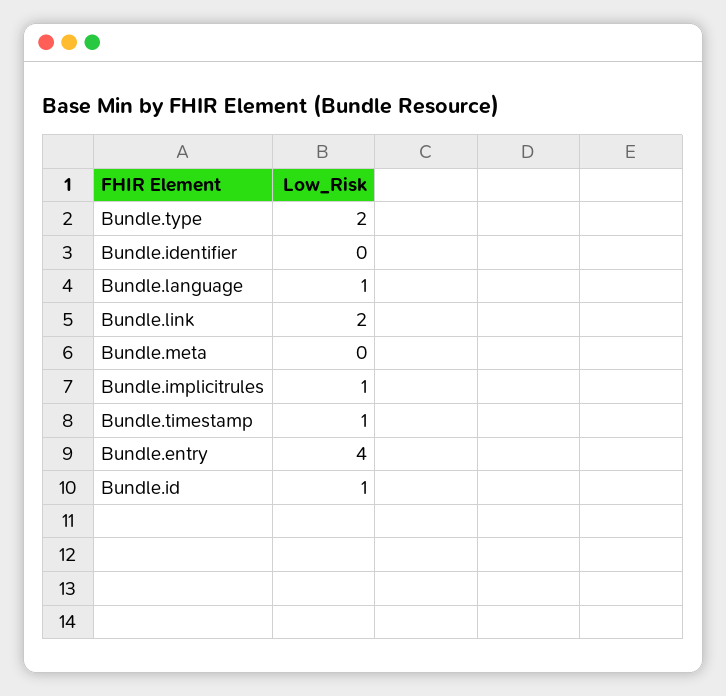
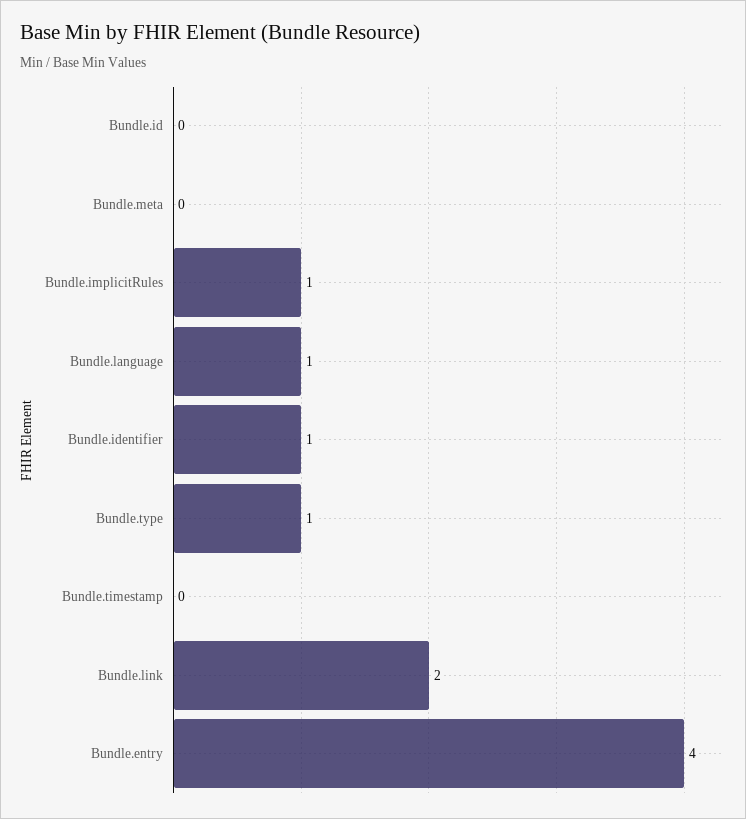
Bundle.type: 2 -> 1
Bundle.identifier: 0 -> 1
Bundle.timestamp: 1 -> 0
Bundle.id: 1 -> 0

